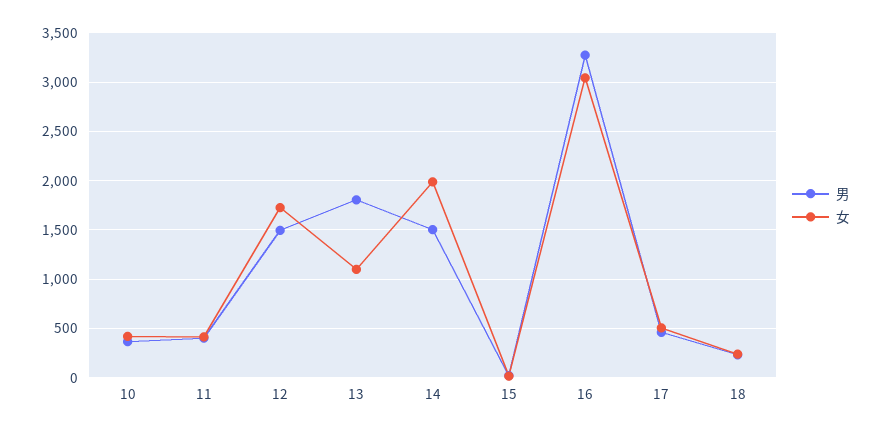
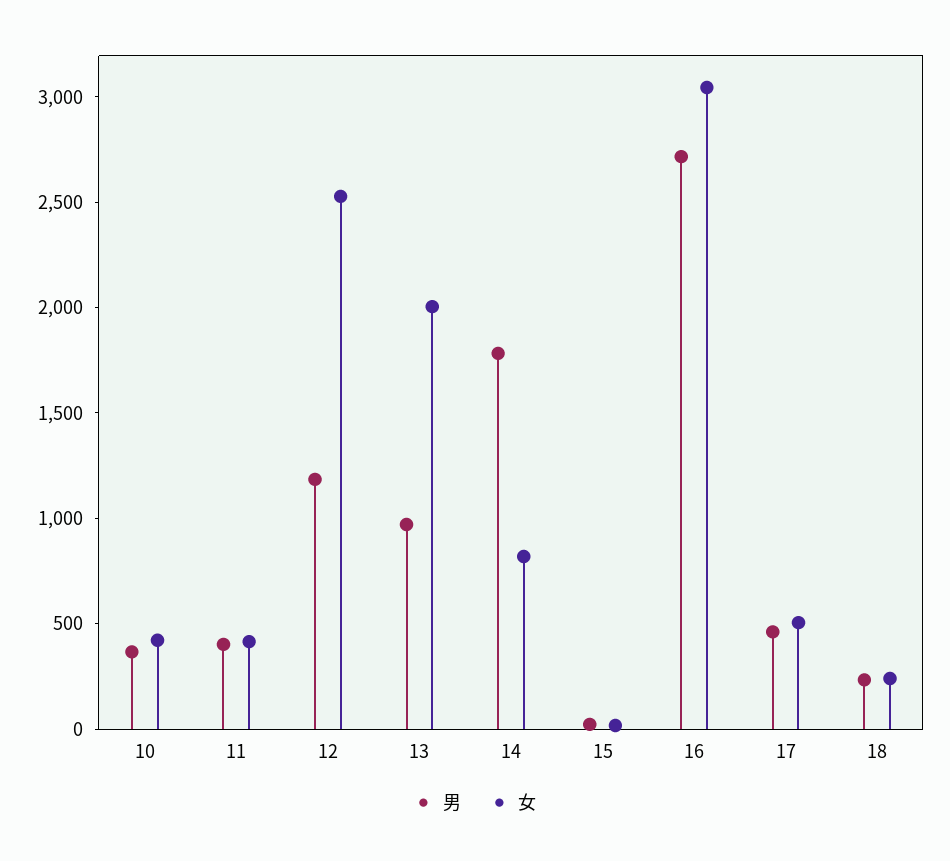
男, 12: 1500 -> 1200
女, 12: 1700 -> 2500
男, 13: 1800 -> 1000
女, 13: 1100 -> 2000
男, 14: 1500 -> 1800
女, 14: 2000 -> 800
男, 16: 3300 -> 2700

